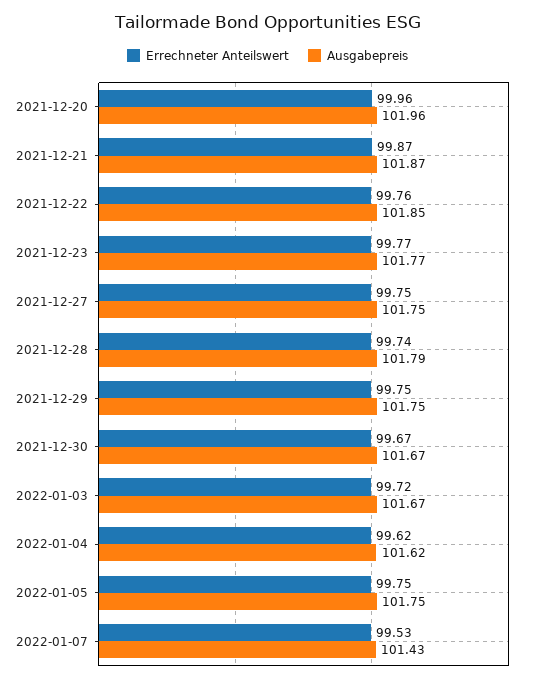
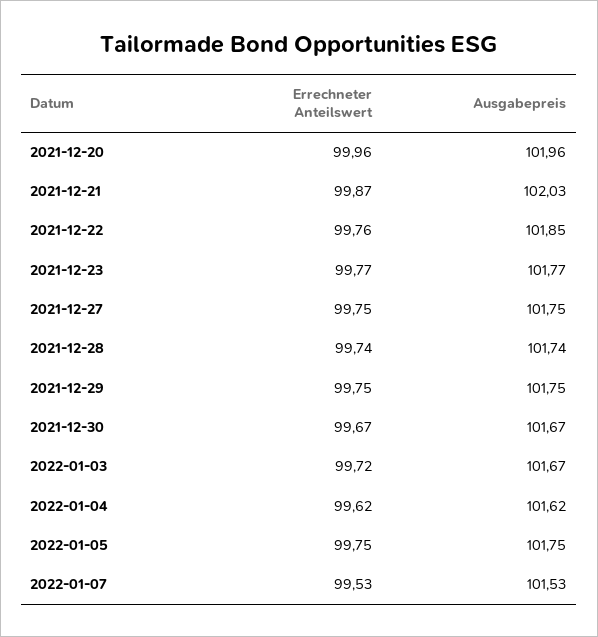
Ausgabepreis, 2021-12-21: 101.87 -> 102.03
Ausgabepreis, 2021-12-28: 101.79 -> 101.74
Ausgabepreis, 2022-01-07: 101.43 -> 101.53

